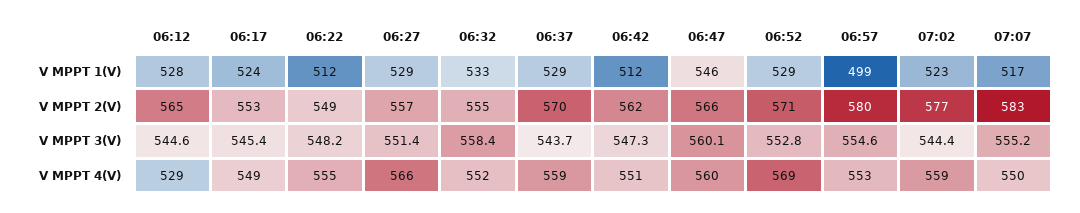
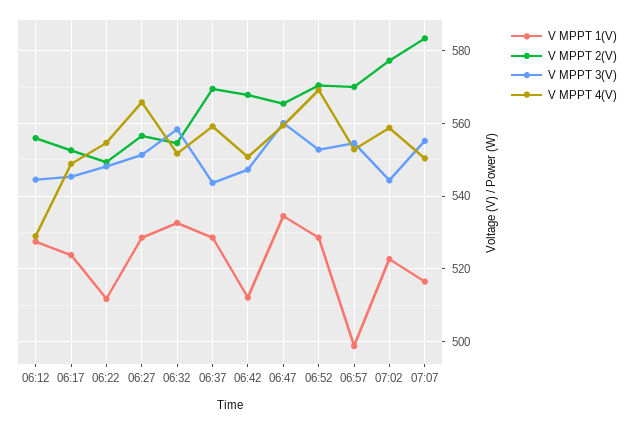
V MPPT 1(V), 06:47: 546 -> 534
V MPPT 2(V), 06:12: 565 -> 556
V MPPT 2(V), 06:42: 562 -> 568
V MPPT 2(V), 06:57: 580 -> 570

